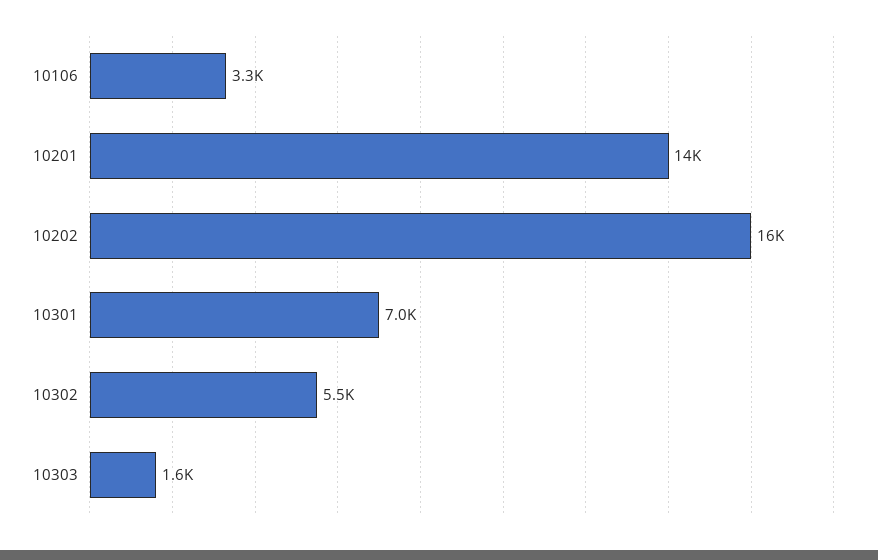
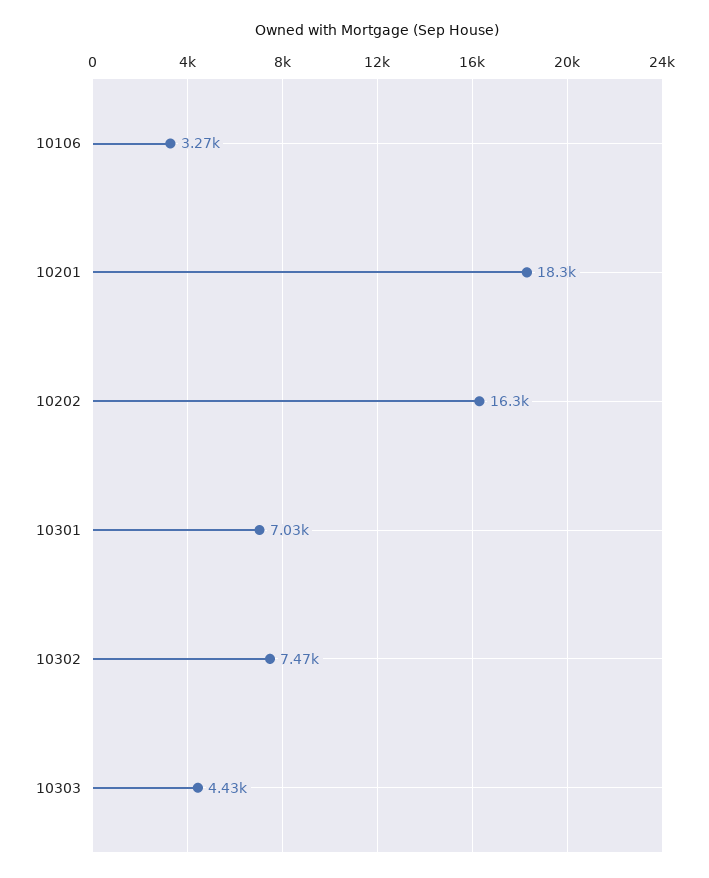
10201: 14000 -> 18300
10302: 5500 -> 7470
10303: 1600 -> 4430

